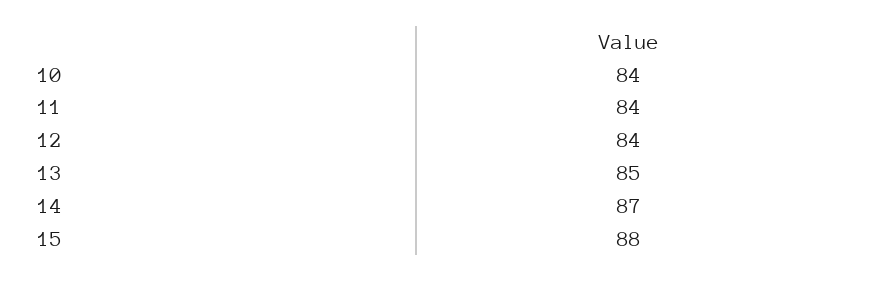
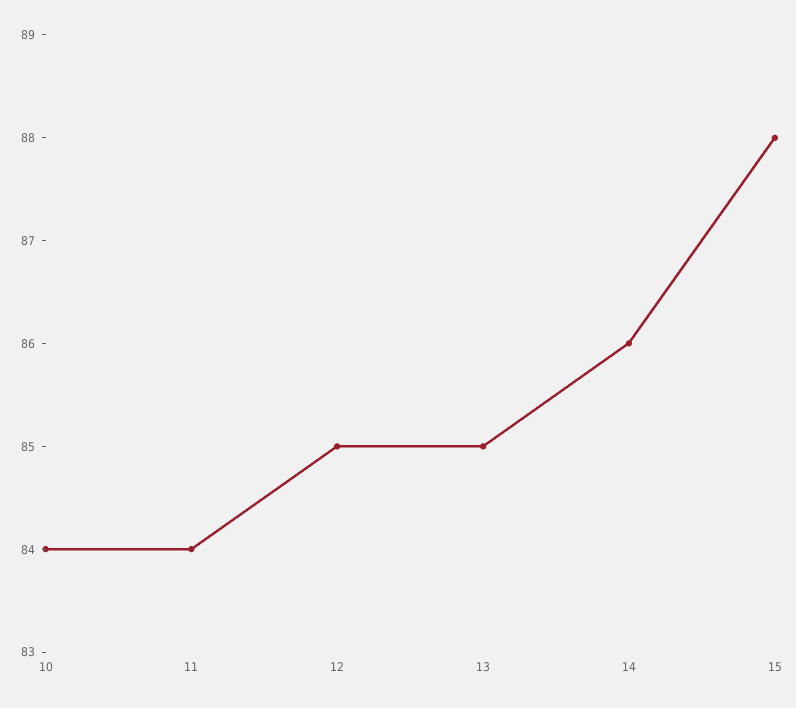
12: 84 -> 85
14: 87 -> 86

